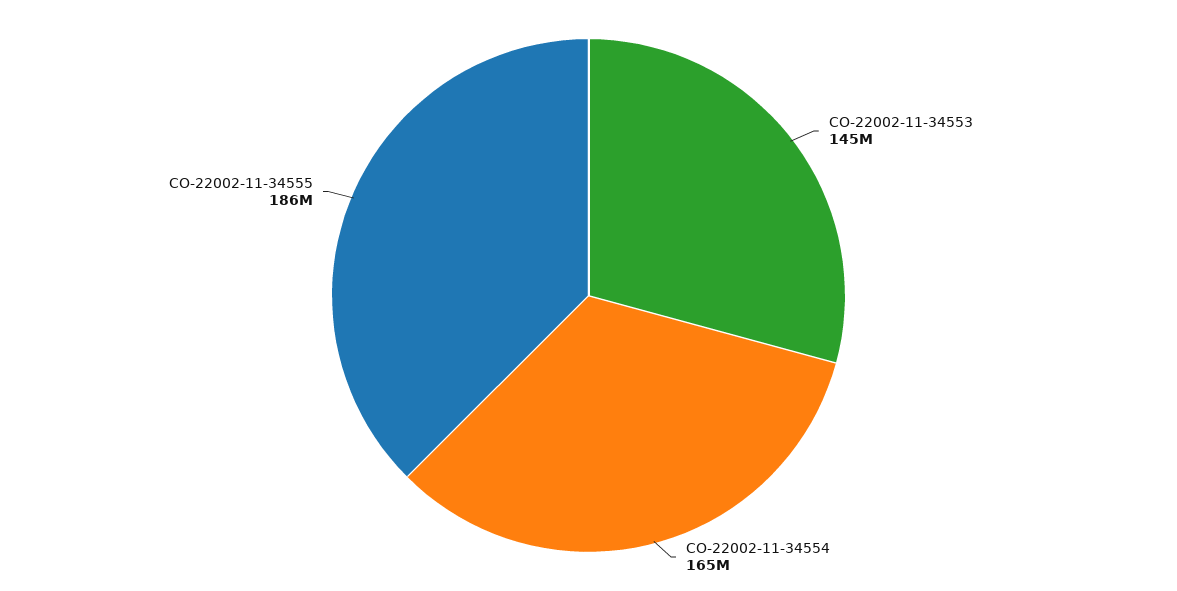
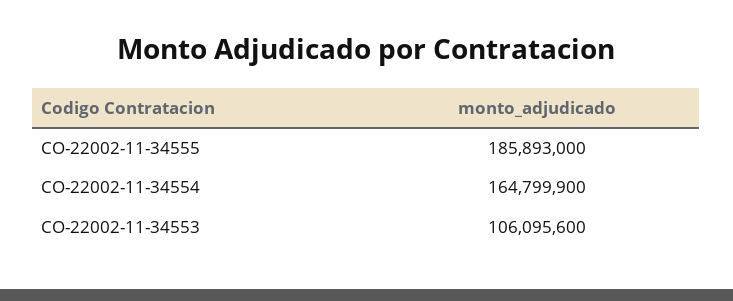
CO-22002-11-34553: 145000000 -> 106095600

